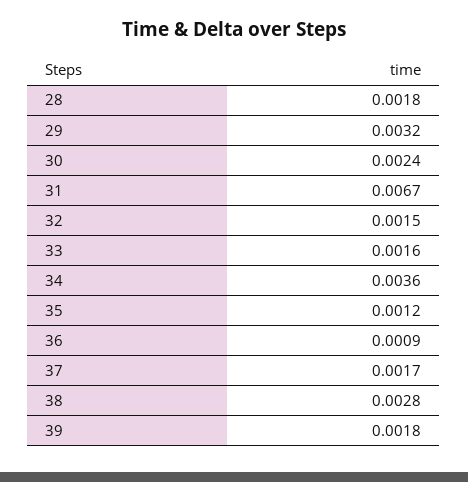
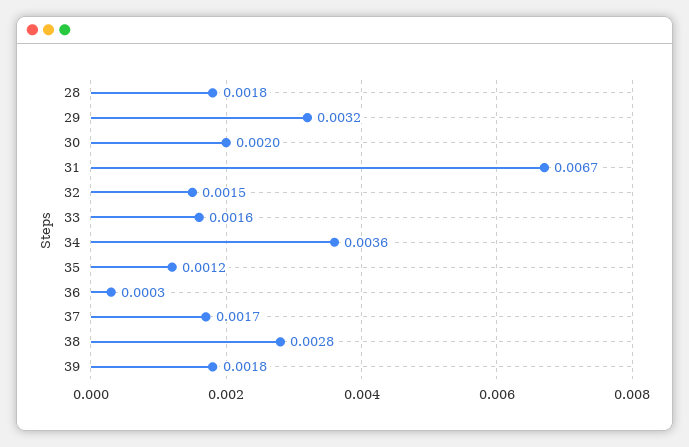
30: 0.0024 -> 0.002
36: 0.0009 -> 0.0003

